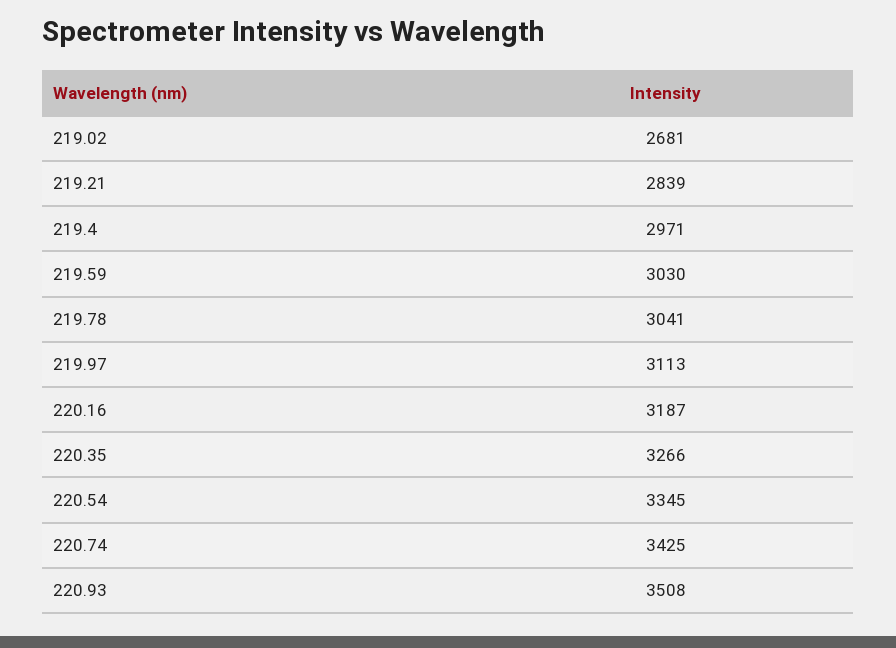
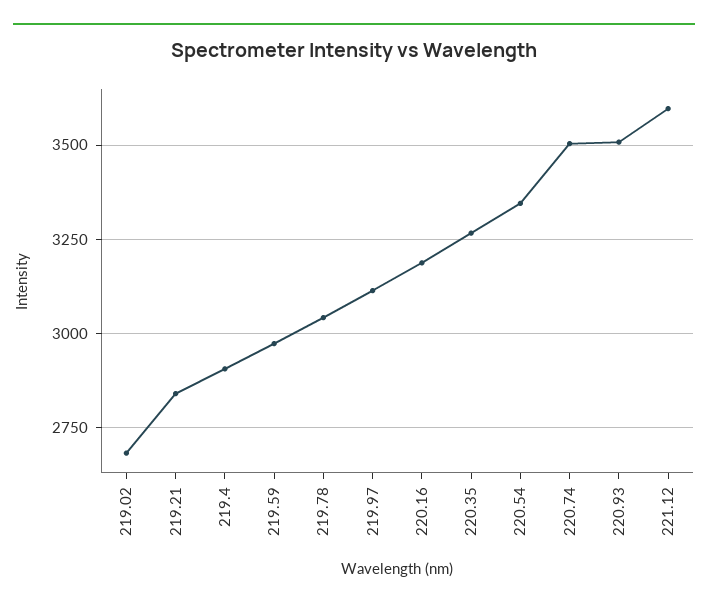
219.4: 2971 -> 2900
219.59: 3030 -> 2975
220.74: 3425 -> 3500
221.12: none -> 3600

